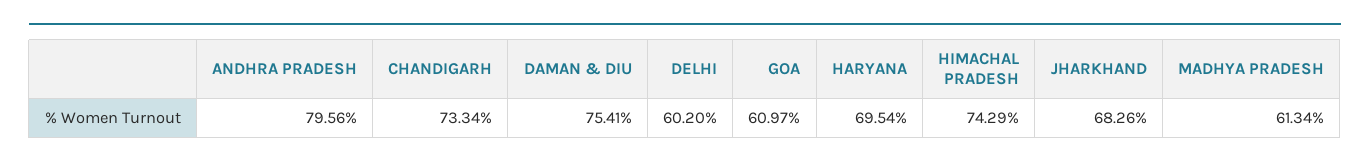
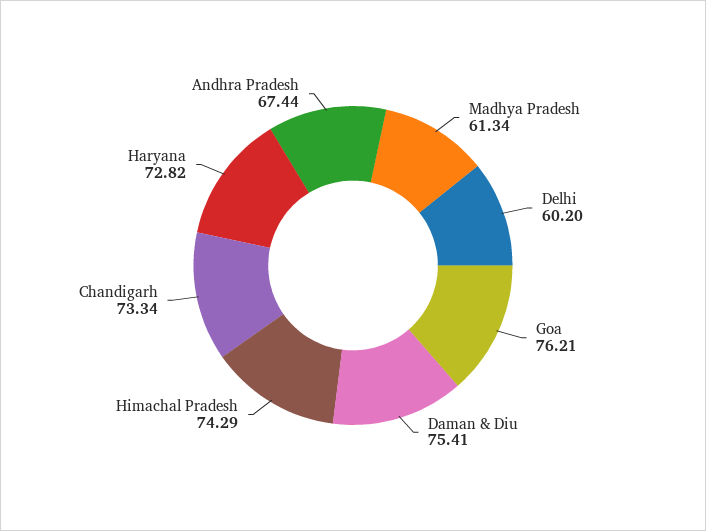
ANDHRA PRADESH: 79.56 -> 67.44
GOA: 60.97 -> 76.21
HARYANA: 69.54 -> 72.82
JHARKHAND: 68.26 -> none

